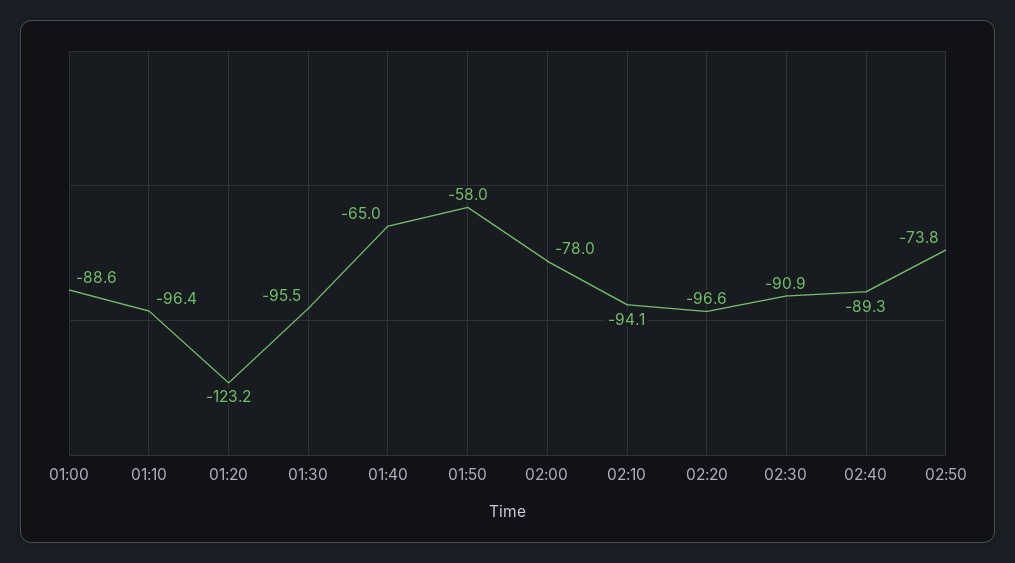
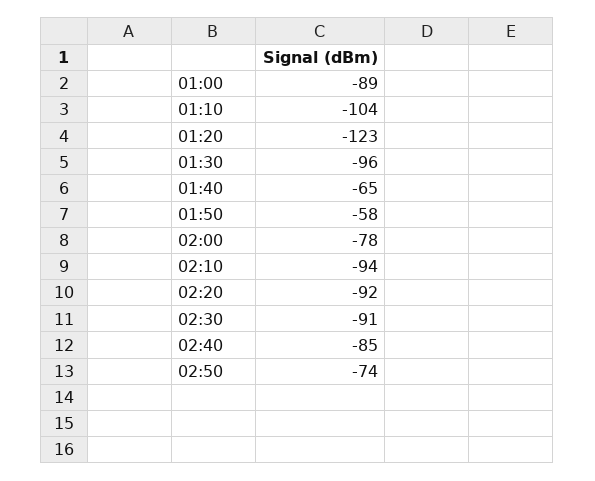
01:10: -96.4 -> -104
02:20: -96.6 -> -92
02:40: -89.3 -> -85

